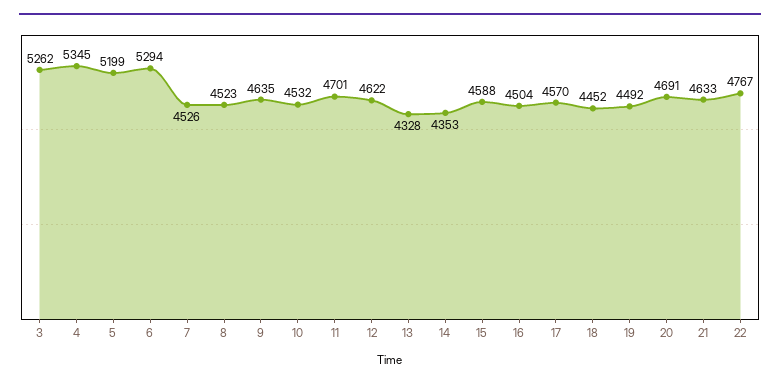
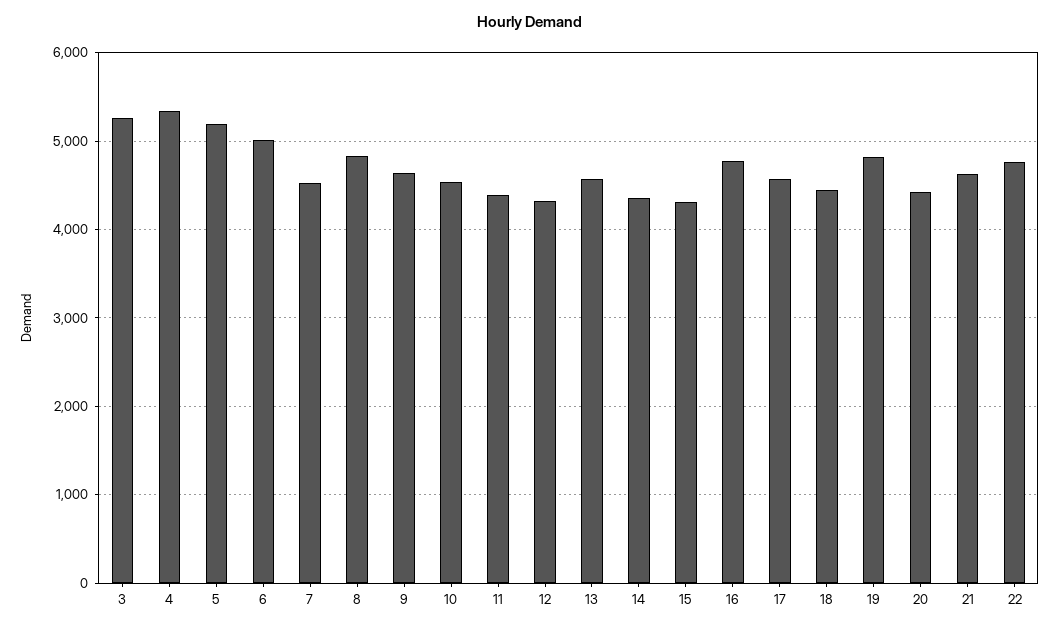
6: 5294 -> 5000
8: 4523 -> 4800
11: 4701 -> 4400
12: 4622 -> 4300
13: 4328 -> 4600
15: 4588 -> 4300
16: 4504 -> 4800
19: 4492 -> 4800
20: 4691 -> 4400

